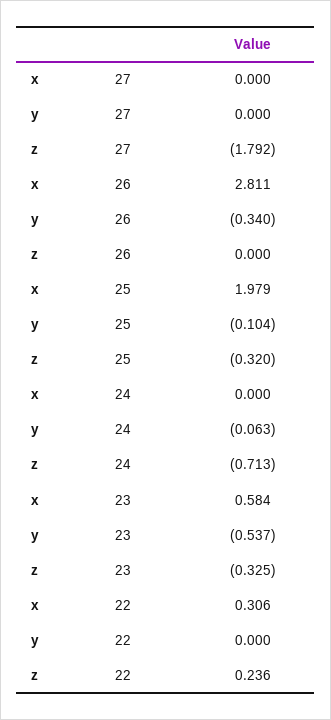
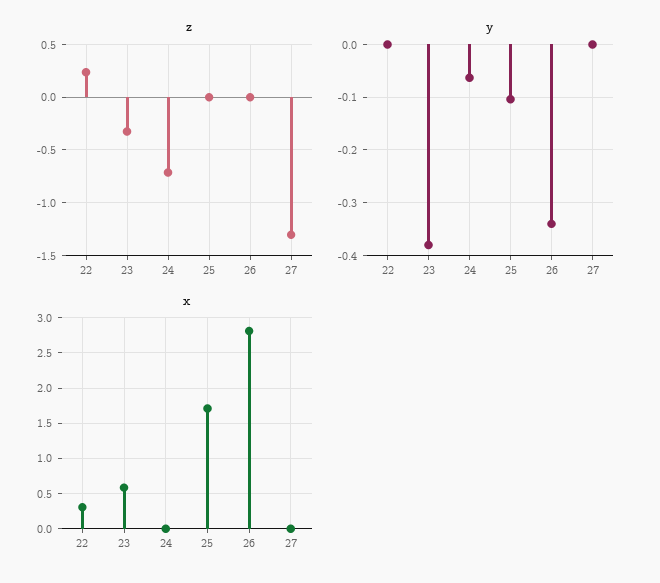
z, 27: -1.792 -> -1.3
x, 25: 1.979 -> 1.7
z, 25: -0.32 -> 0
y, 23: -0.537 -> -0.38

